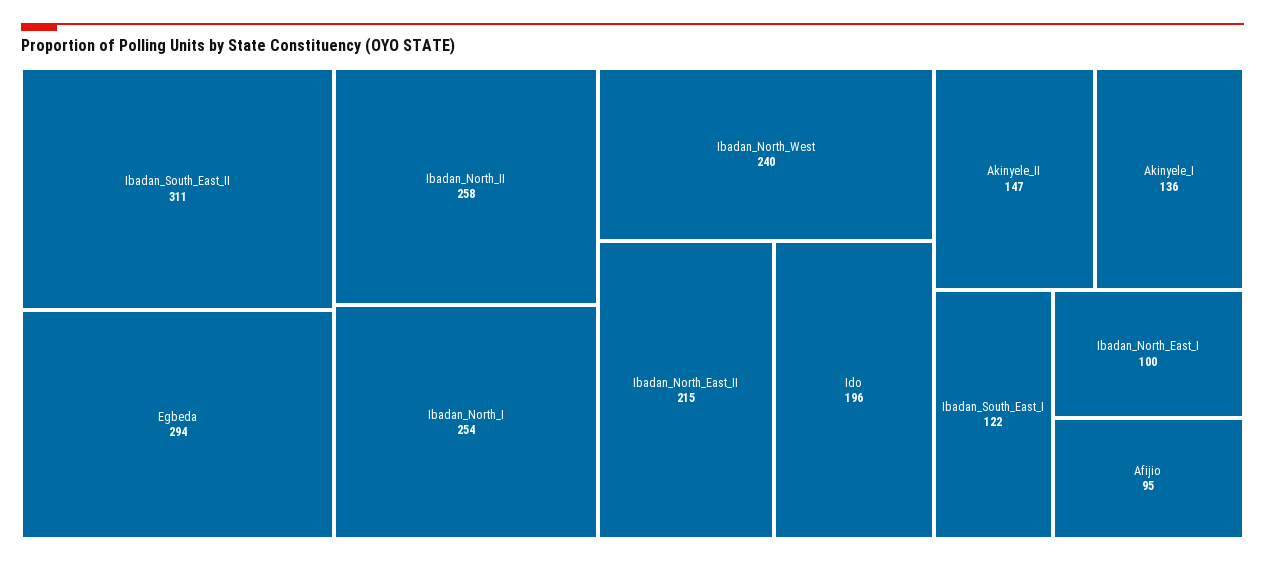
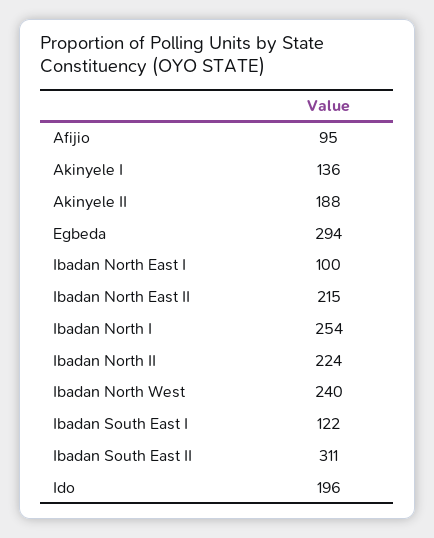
Ibadan_North_II: 258 -> 224
Akinyele_II: 147 -> 188

